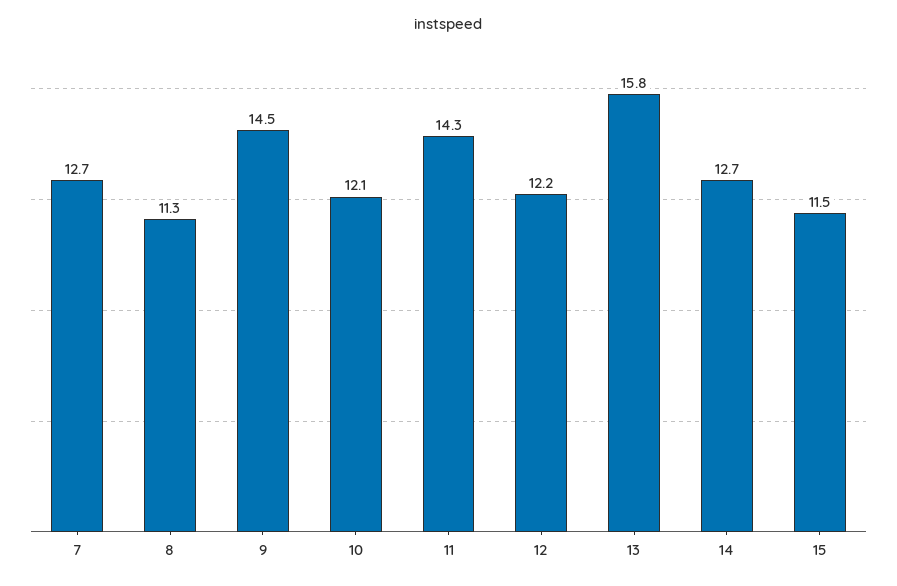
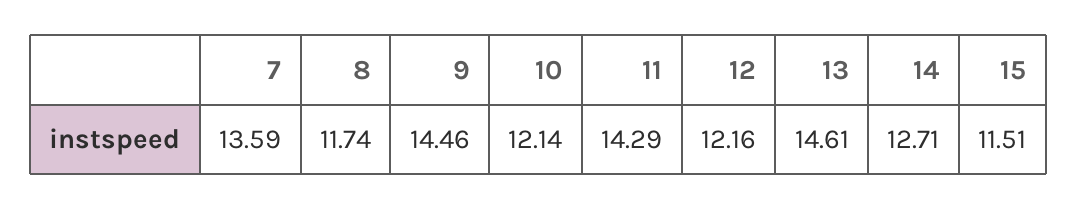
7: 12.7 -> 13.59
8: 11.3 -> 11.74
13: 15.8 -> 14.61

